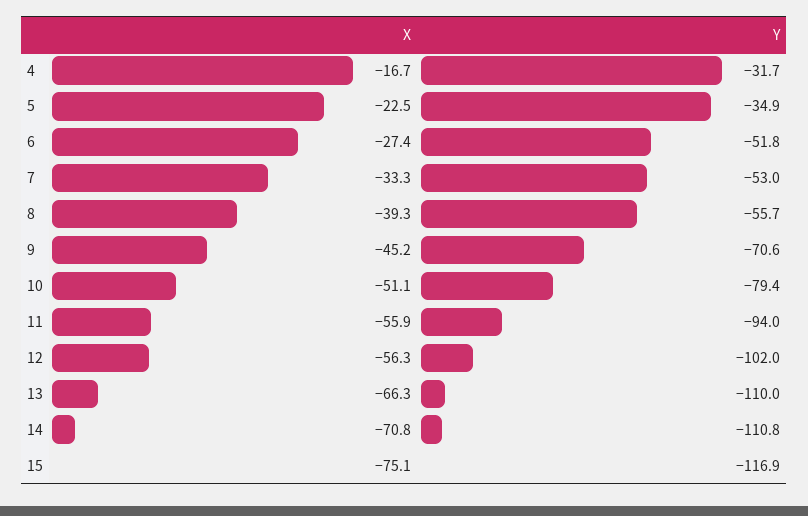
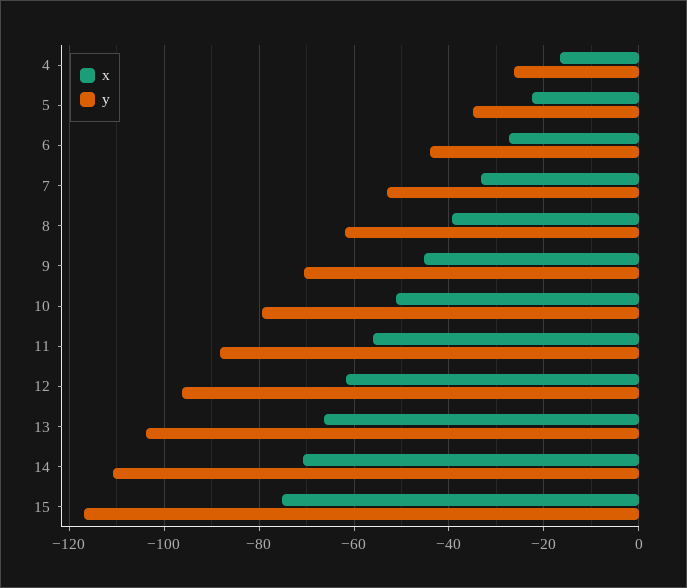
Y, 4: -31.7 -> -26
Y, 6: -51.8 -> -44
Y, 8: -55.7 -> -62
Y, 11: -94 -> -88
X, 12: -56.3 -> -62
Y, 12: -102 -> -96
Y, 13: -110 -> -104

